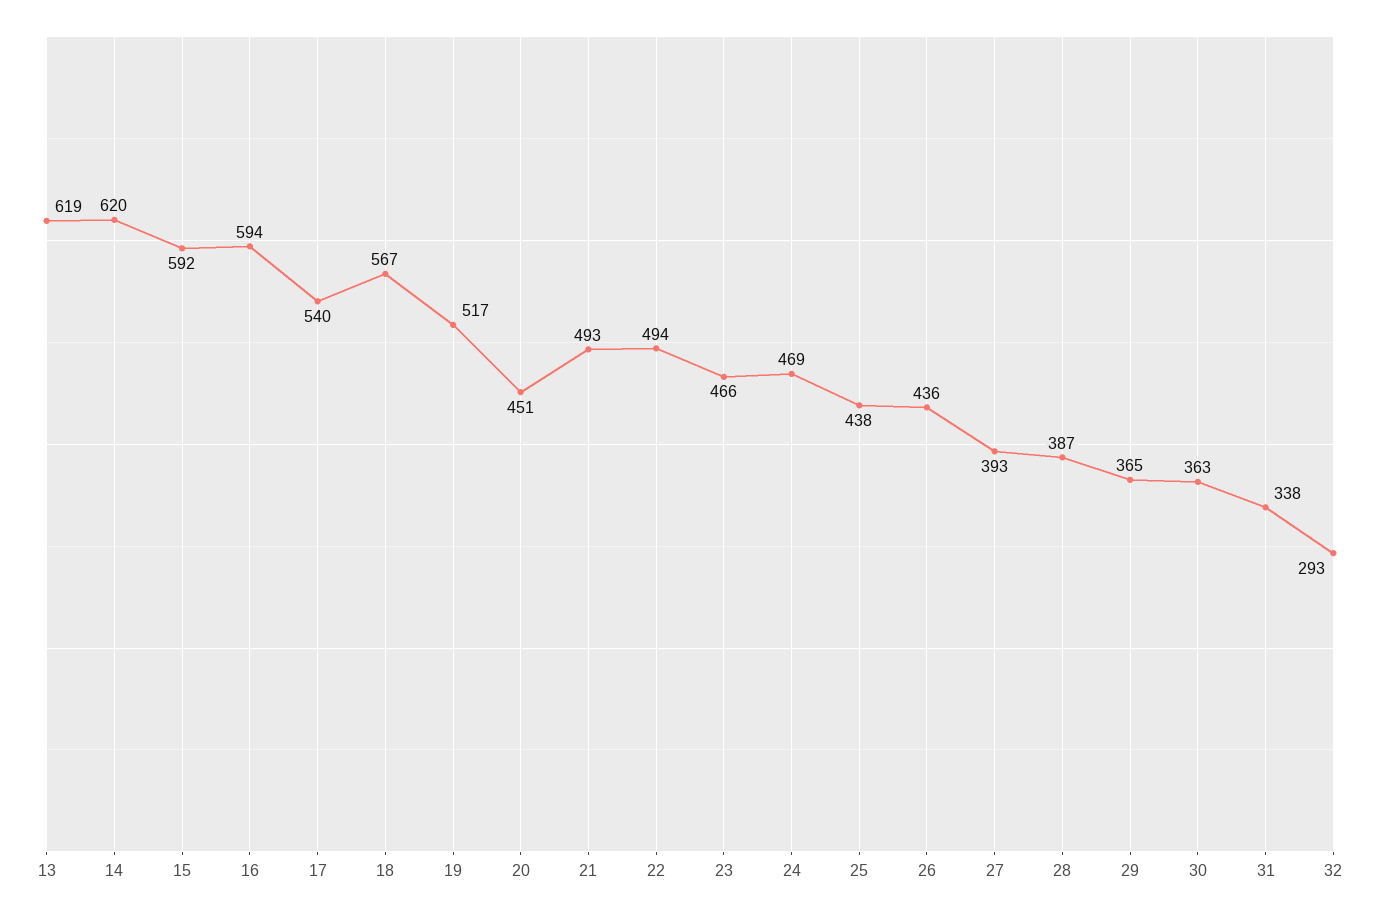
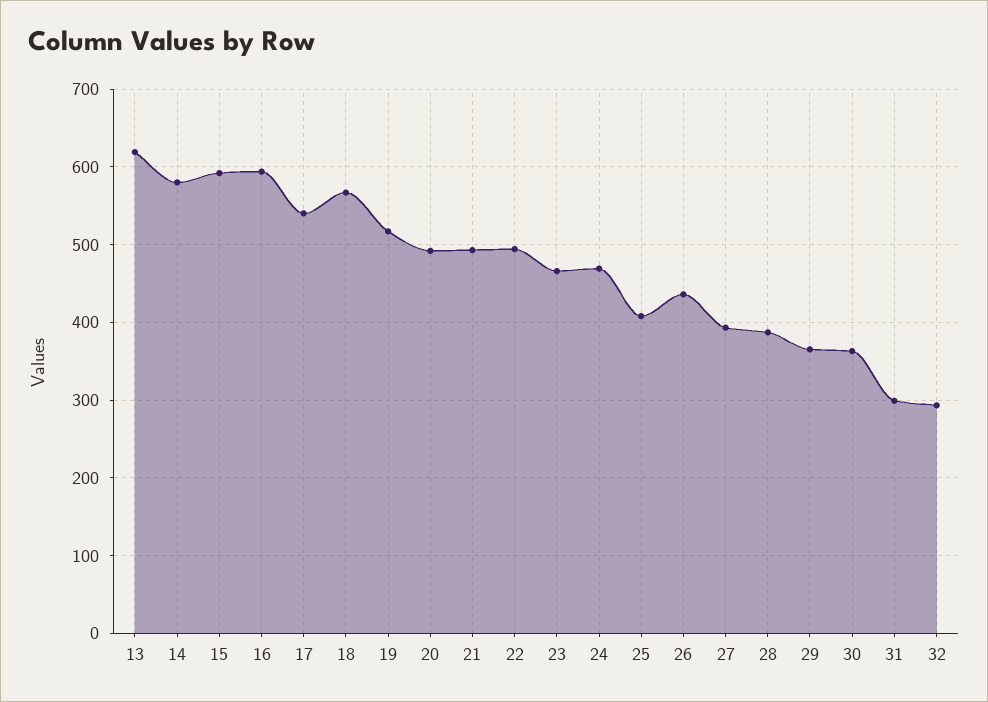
14: 620 -> 580
20: 451 -> 490
25: 438 -> 410
31: 338 -> 300

